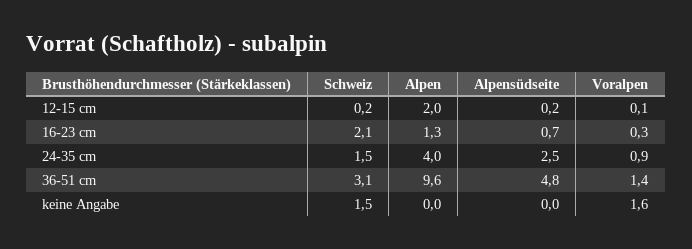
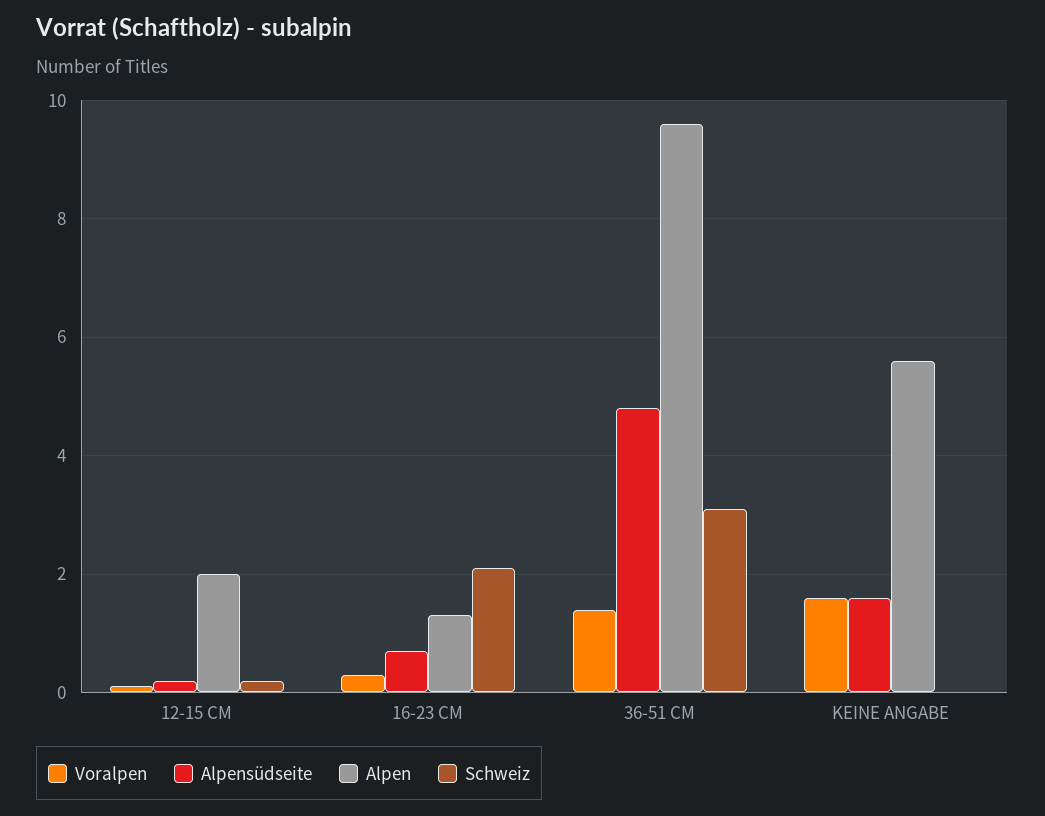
Schweiz, 24-35 cm: 1.5 -> none
Alpen, 24-35 cm: 4 -> none
Alpensüdseite, 24-35 cm: 2.5 -> none
Voralpen, 24-35 cm: 0.9 -> none
Schweiz, keine Angabe: 1.5 -> 0
Alpen, keine Angabe: 0 -> 5.5
Alpensüdseite, keine Angabe: 0 -> 1.5

